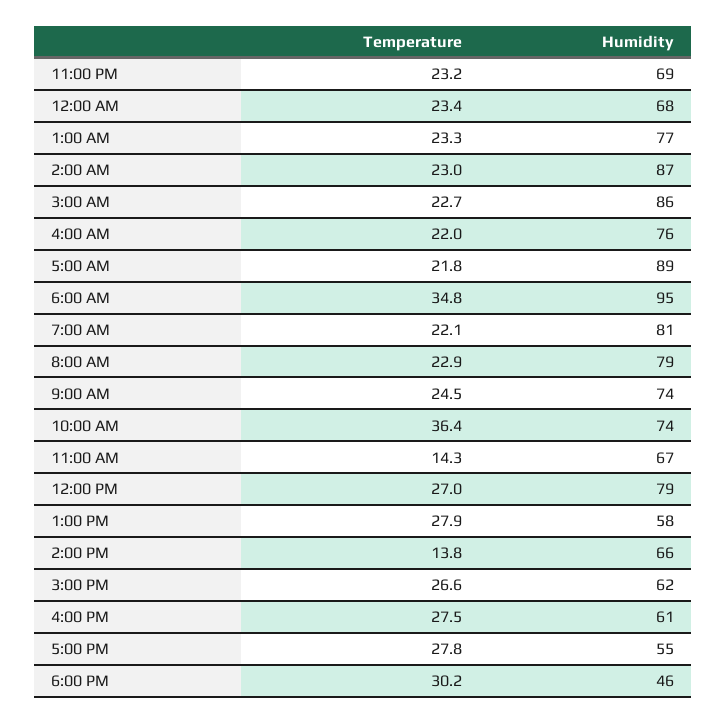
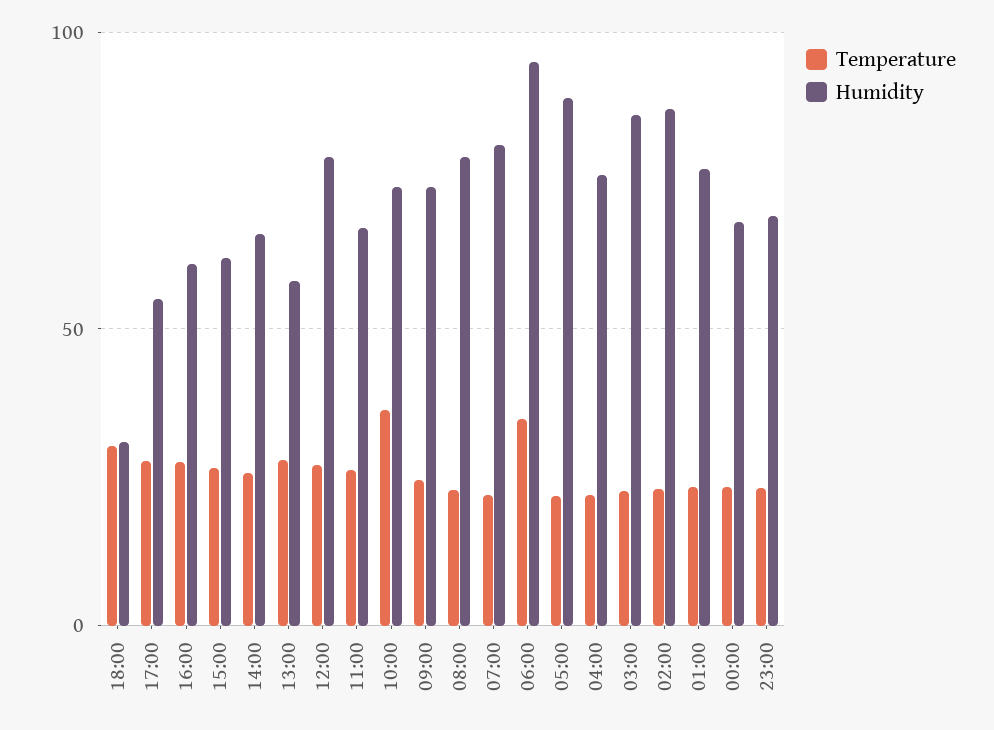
Temperature, 11:00 AM: 14.3 -> 25
Temperature, 2:00 PM: 13.8 -> 25
Humidity, 6:00 PM: 46 -> 30

